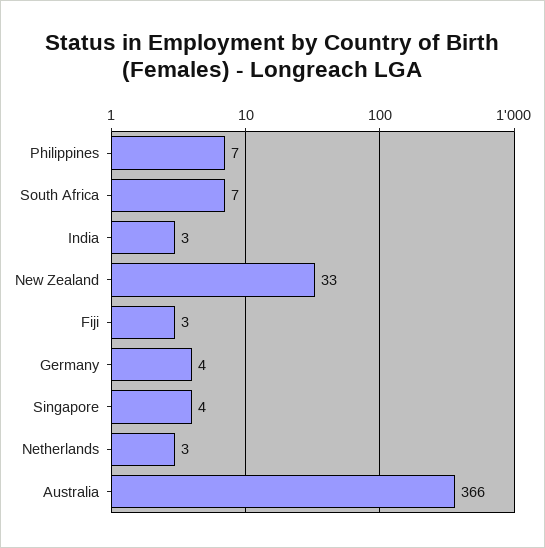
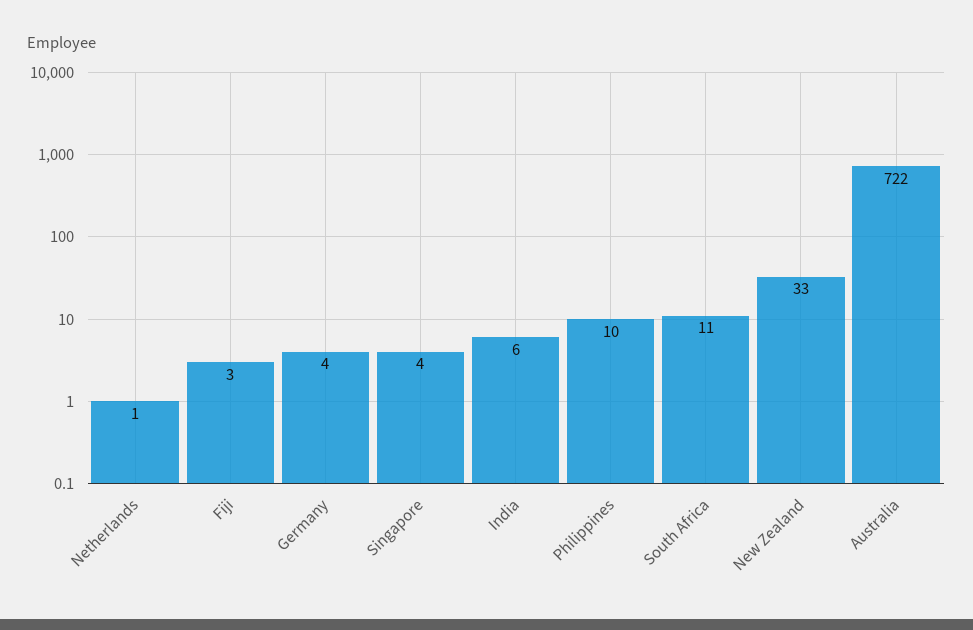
Philippines: 7 -> 10
South Africa: 7 -> 11
India: 3 -> 6
Netherlands: 3 -> 1
Australia: 366 -> 722

